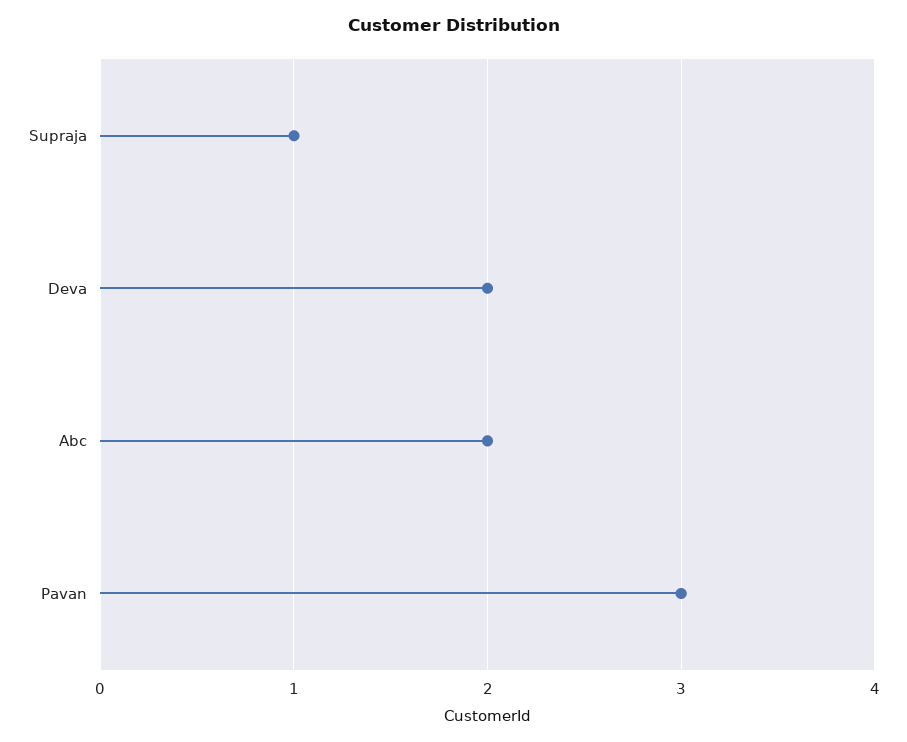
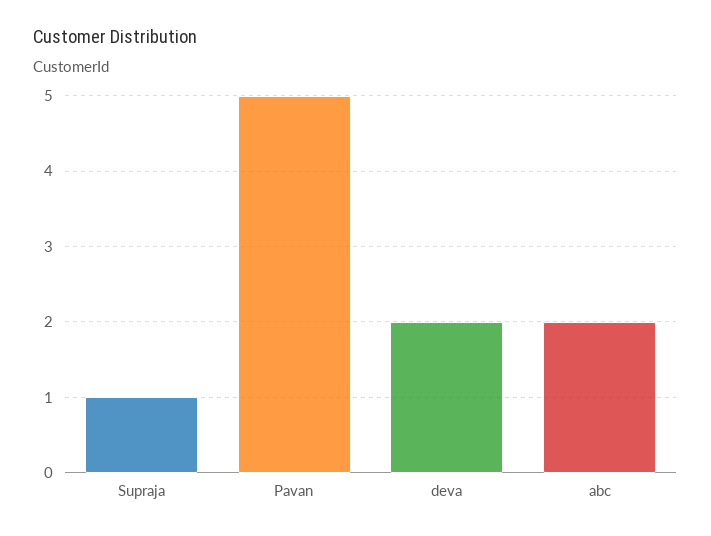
Pavan: 3 -> 5

